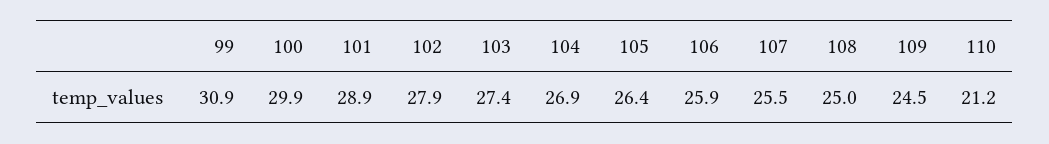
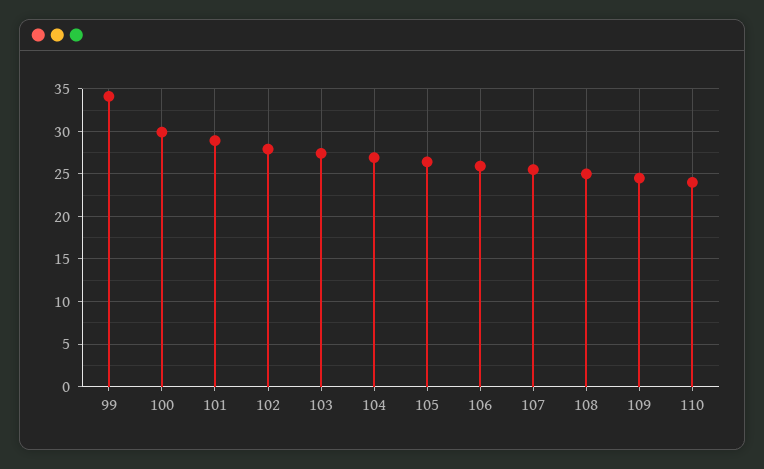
99: 30.9 -> 34
110: 21.2 -> 24

